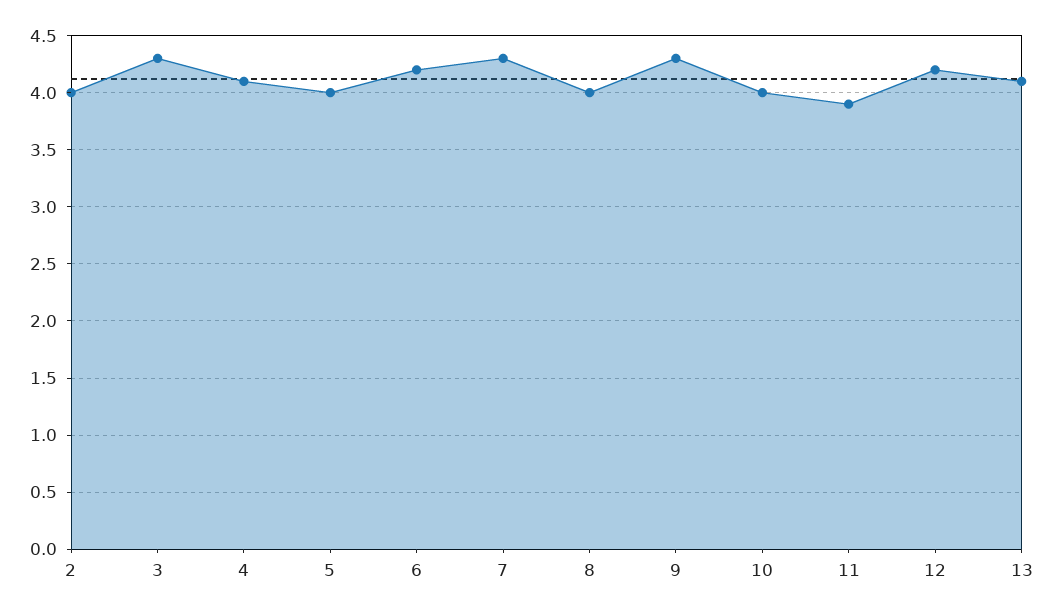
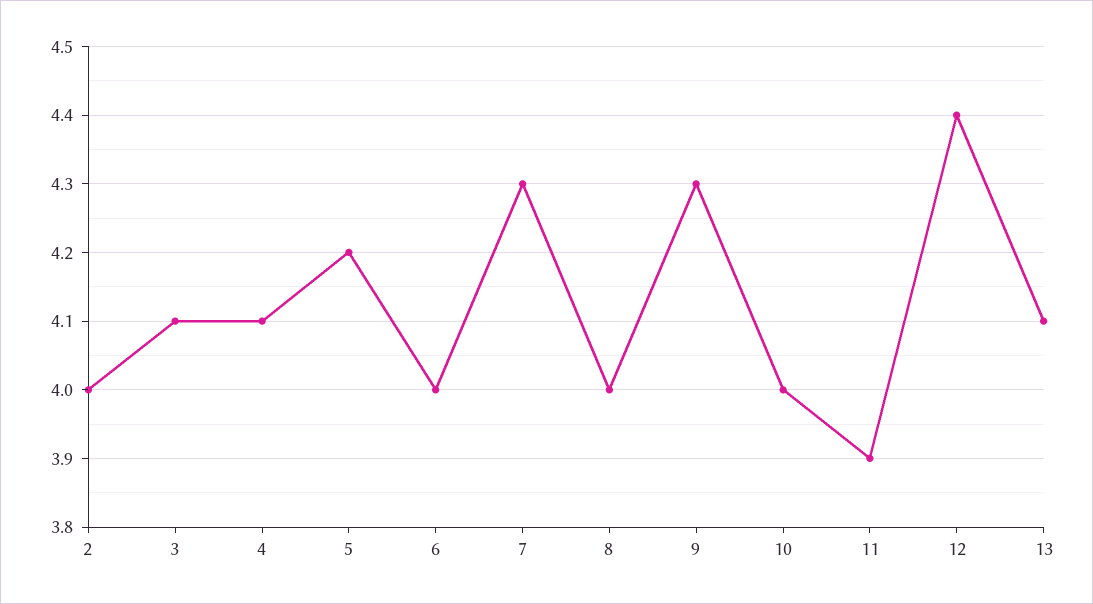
3: 4.3 -> 4.1
5: 4 -> 4.2
6: 4.2 -> 4
12: 4.2 -> 4.4

